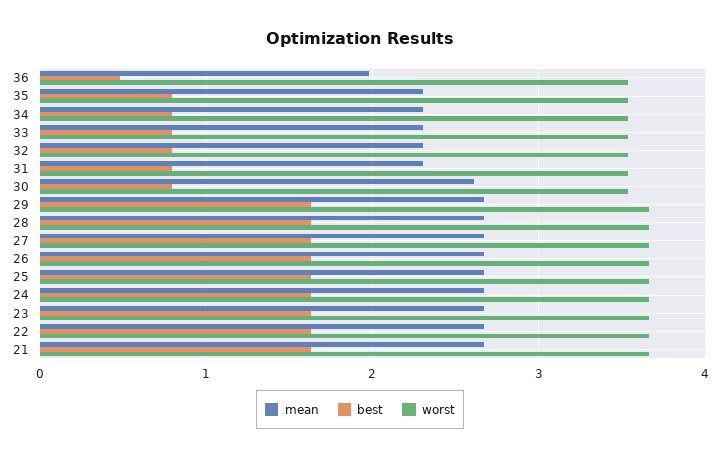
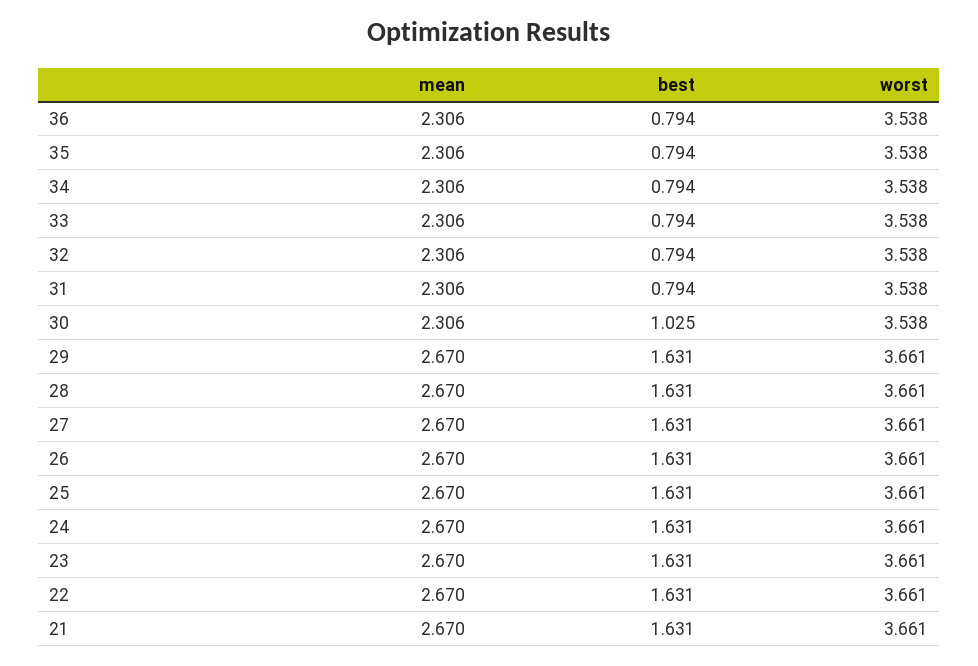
mean, 36: 2 -> 2.306
best, 36: 0.5 -> 0.794
mean, 30: 2.6 -> 2.306
best, 30: 0.8 -> 1.025

